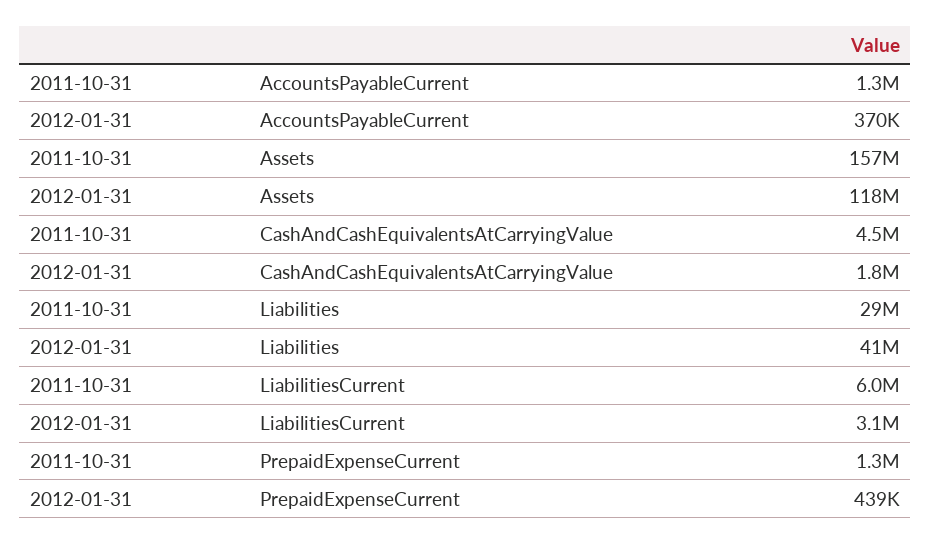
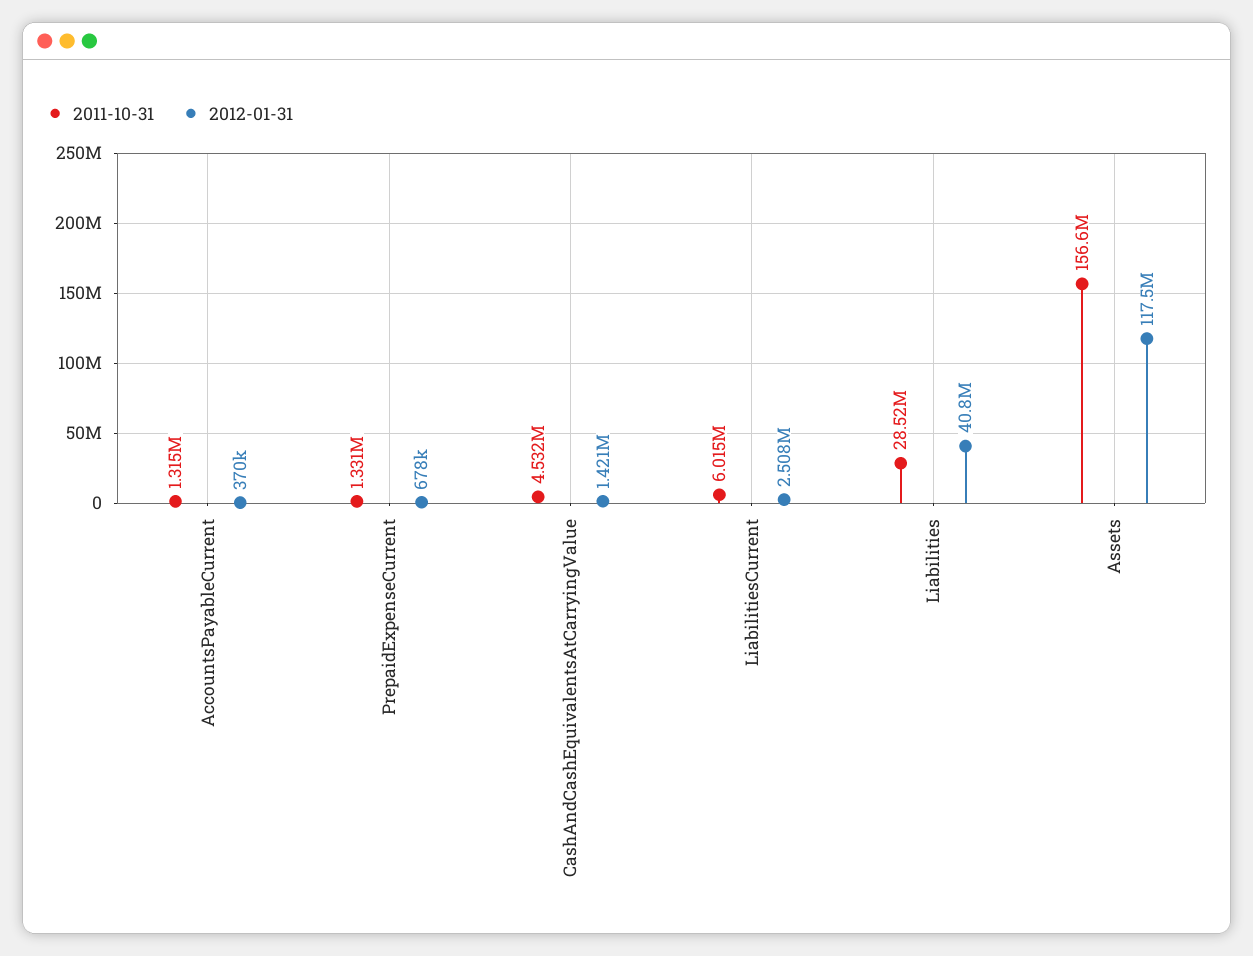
2012-01-31, CashAndCashEquivalentsAtCarryingValue: 1800000 -> 1421000
2012-01-31, LiabilitiesCurrent: 3100000 -> 2508000
2012-01-31, PrepaidExpenseCurrent: 439000 -> 678000

